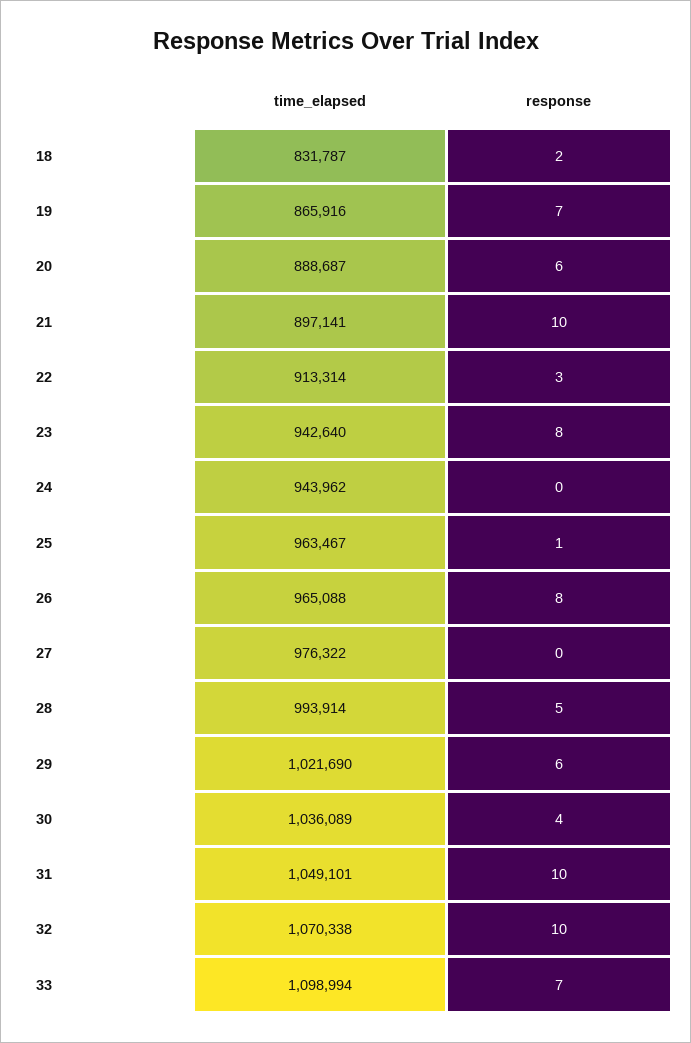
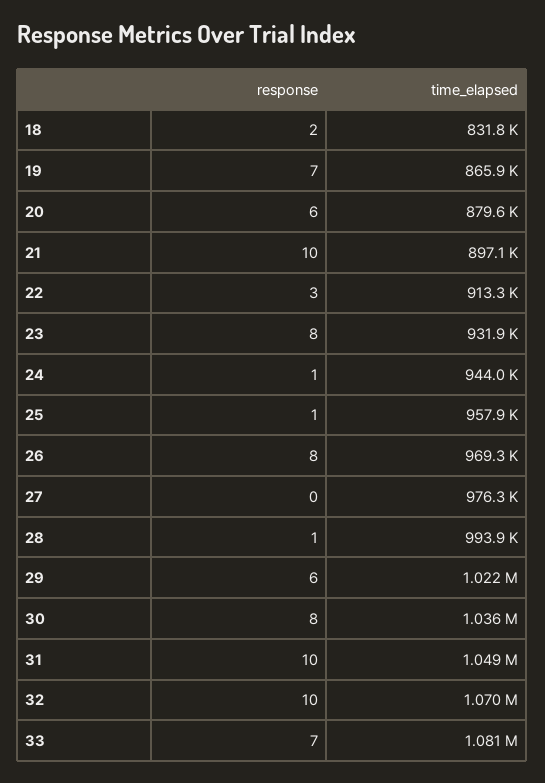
time_elapsed, 20: 888687 -> 879600
time_elapsed, 23: 942640 -> 931900
response, 24: 0 -> 1
time_elapsed, 25: 963467 -> 957900
time_elapsed, 26: 965088 -> 969300
response, 28: 5 -> 1
response, 30: 4 -> 8
time_elapsed, 33: 1098994 -> 1081000

